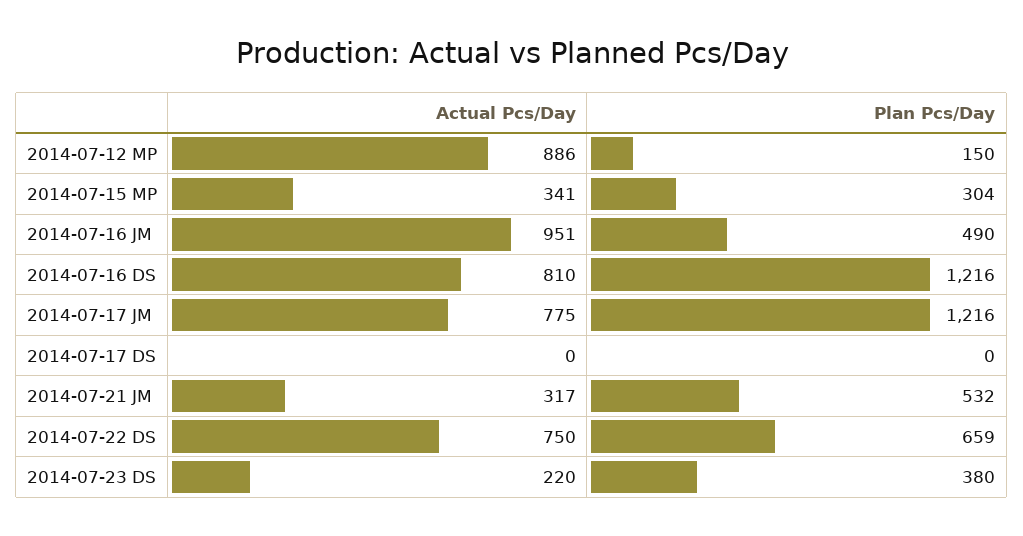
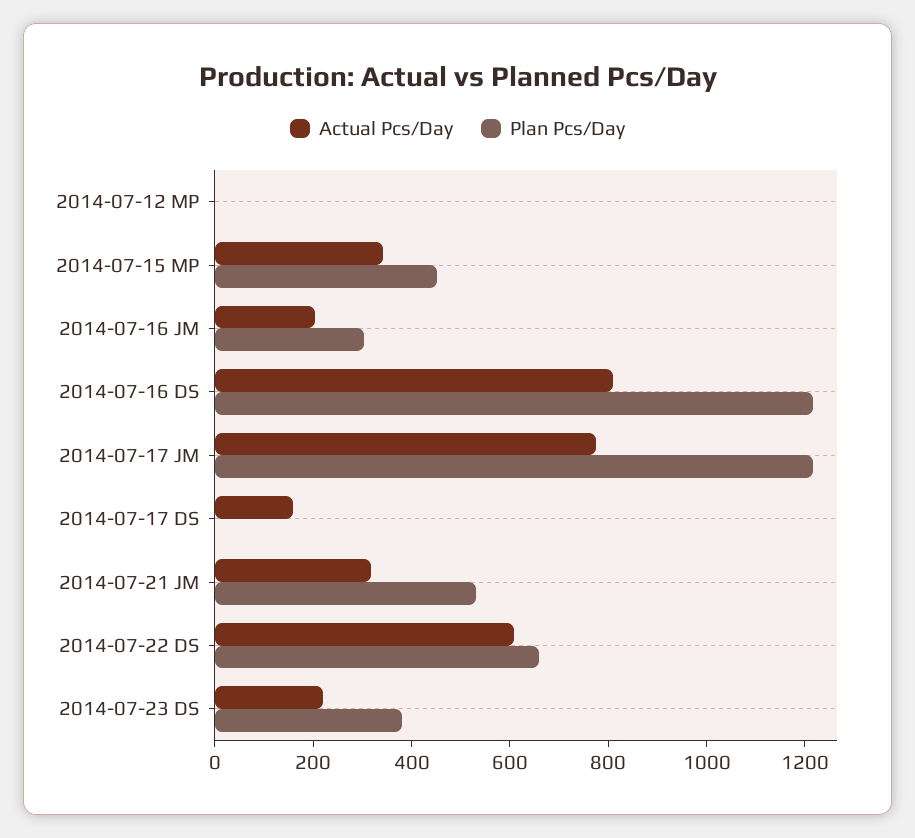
Actual Pcs/Day, 2014-07-12 MP: 886 -> 0
Plan Pcs/Day, 2014-07-12 MP: 150 -> 0
Plan Pcs/Day, 2014-07-15 MP: 304 -> 450
Actual Pcs/Day, 2014-07-16 JM: 951 -> 200
Plan Pcs/Day, 2014-07-16 JM: 490 -> 300
Actual Pcs/Day, 2014-07-17 DS: 0 -> 150
Actual Pcs/Day, 2014-07-22 DS: 750 -> 600

